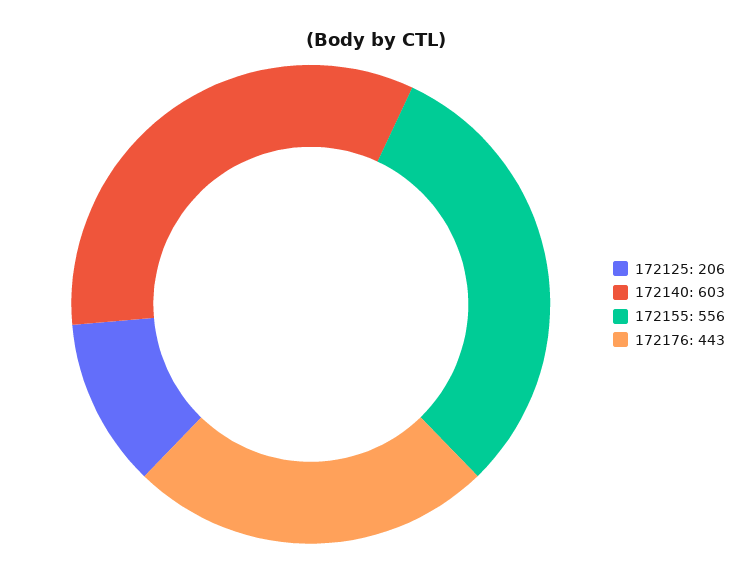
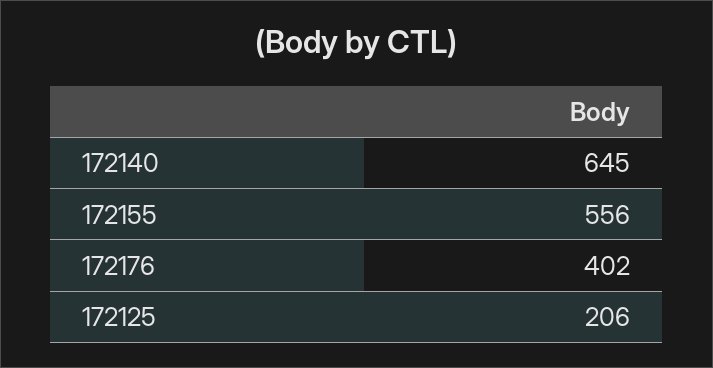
172140: 603 -> 645
172176: 443 -> 402

